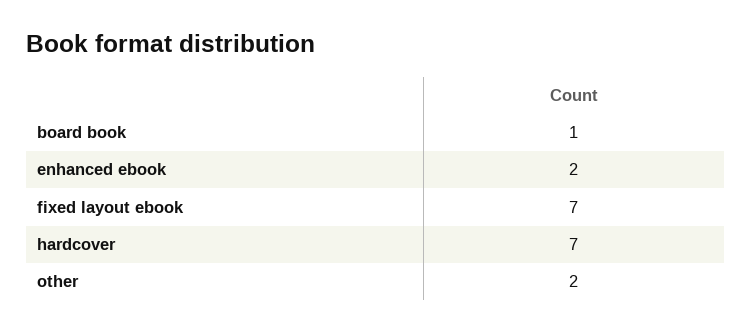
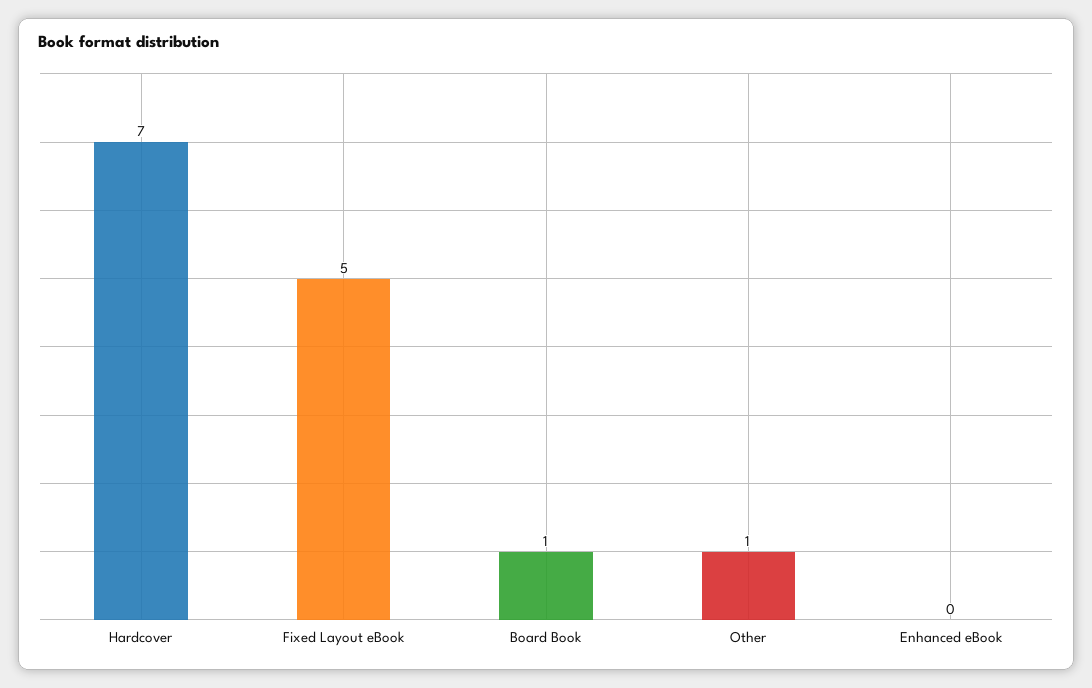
enhanced ebook: 2 -> 0
fixed layout ebook: 7 -> 5
other: 2 -> 1

